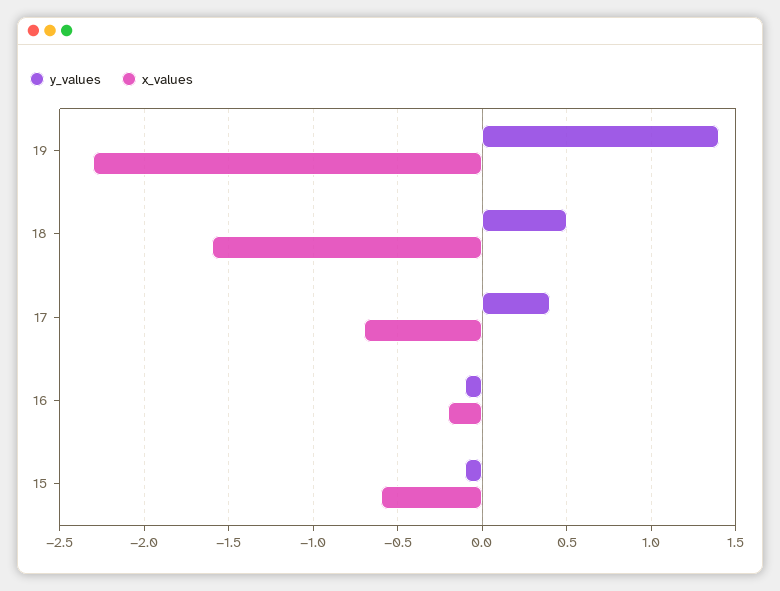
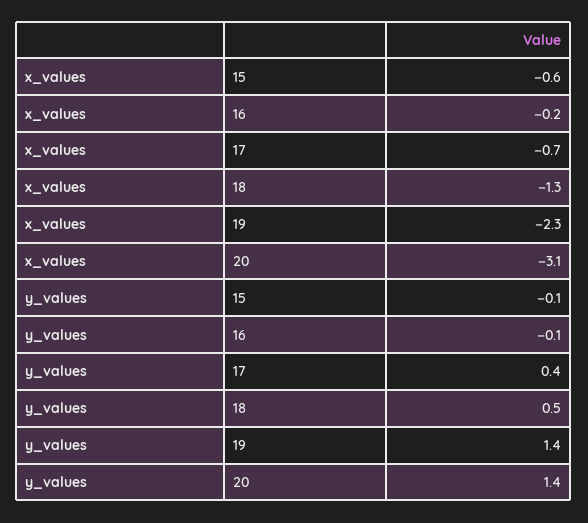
x_values, 18: -1.6 -> -1.3
x_values, 20: none -> -3.1
y_values, 20: none -> 1.4

